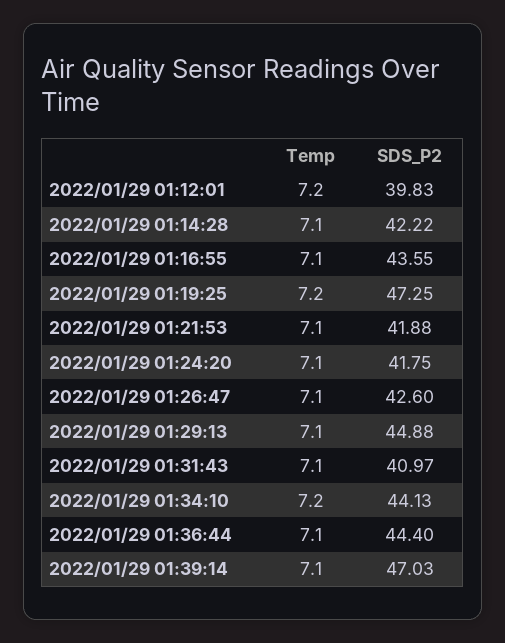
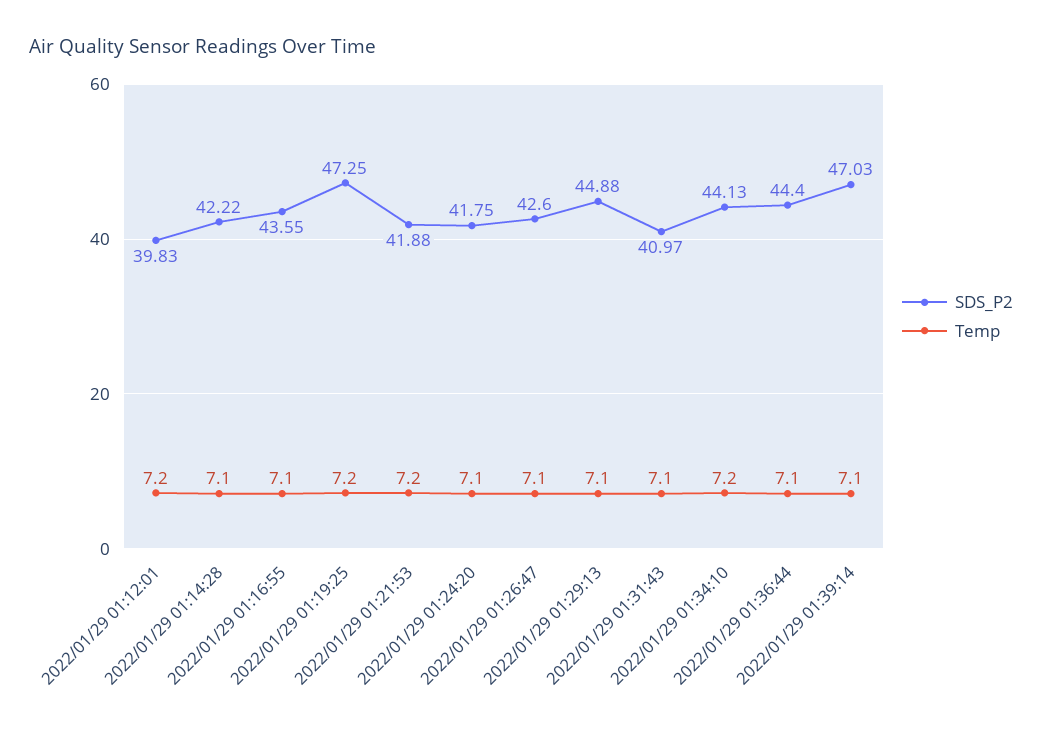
Temp, 2022/01/29 01:21:53: 7.1 -> 7.2

